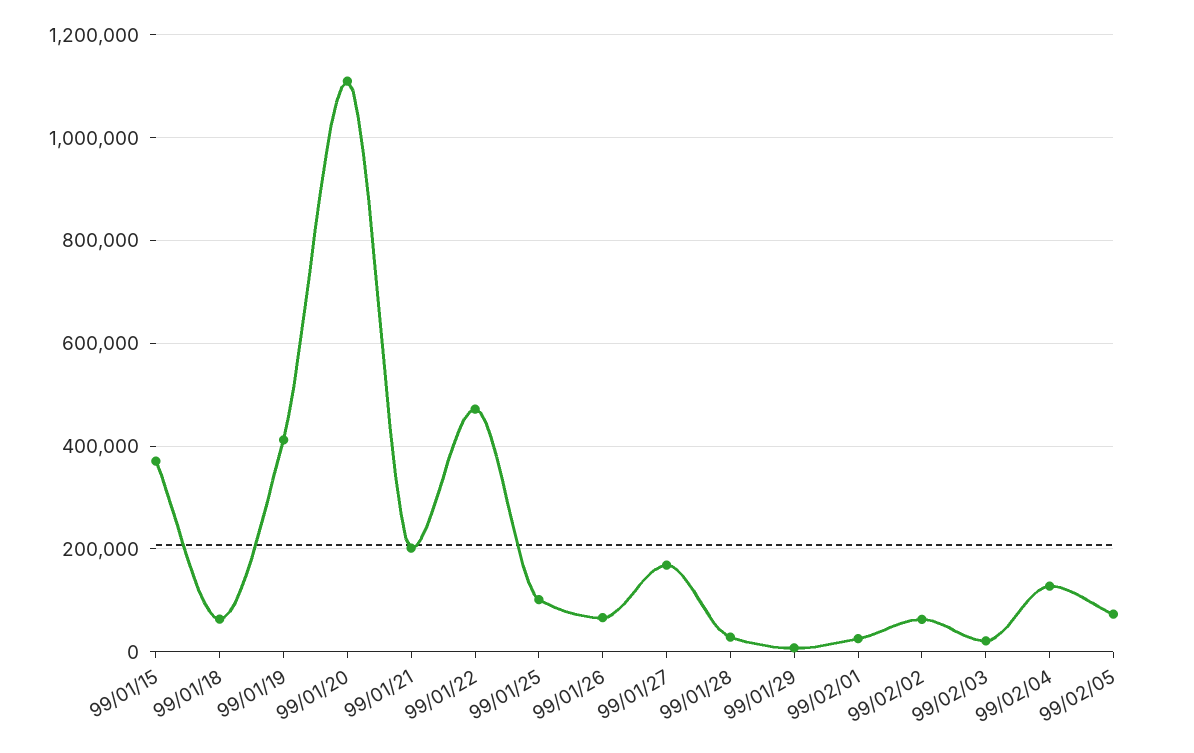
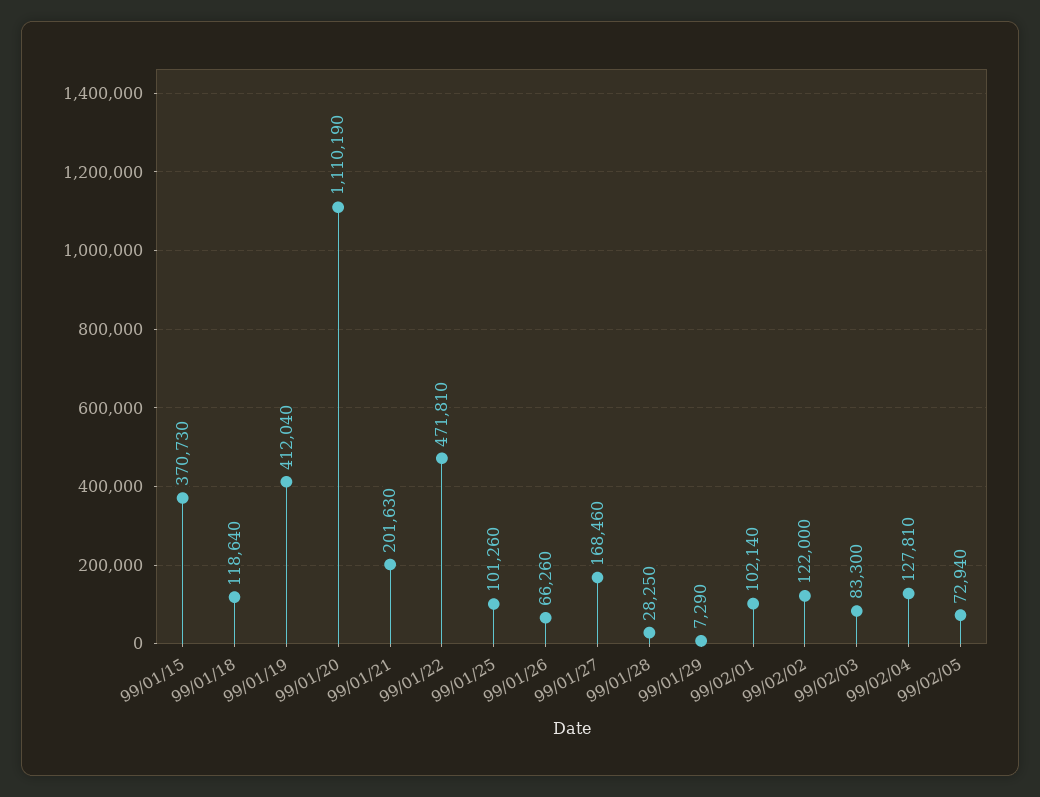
99/01/18: 60000 -> 118640
99/02/01: 20000 -> 102140
99/02/02: 60000 -> 122000
99/02/03: 20000 -> 83300

